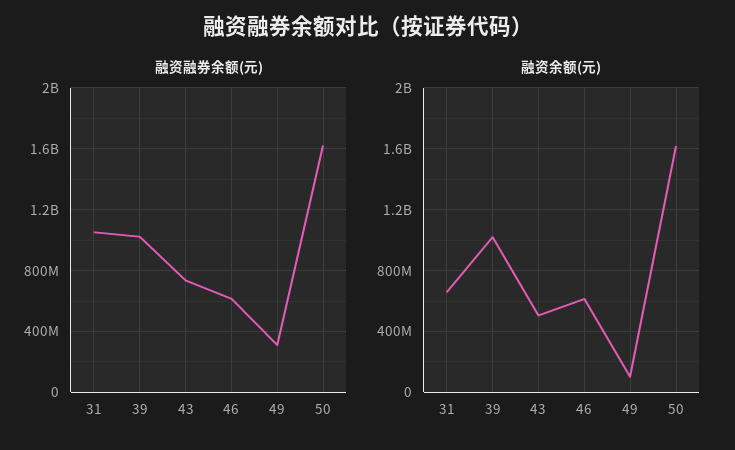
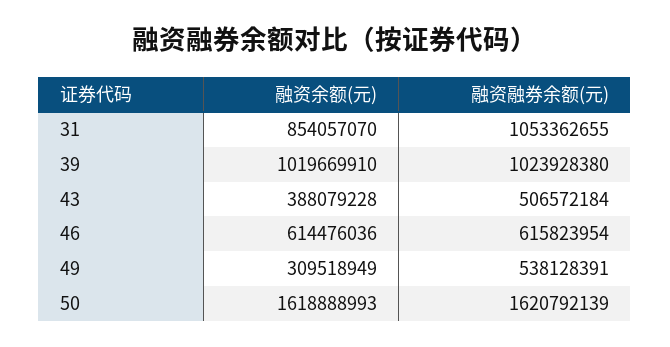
融资融券余额(元), 43: 750000000 -> 506572184
融资融券余额(元), 49: 300000000 -> 538128391
融资余额(元), 31: 650000000 -> 854057070
融资余额(元), 43: 500000000 -> 388079228
融资余额(元), 49: 100000000 -> 309518949

